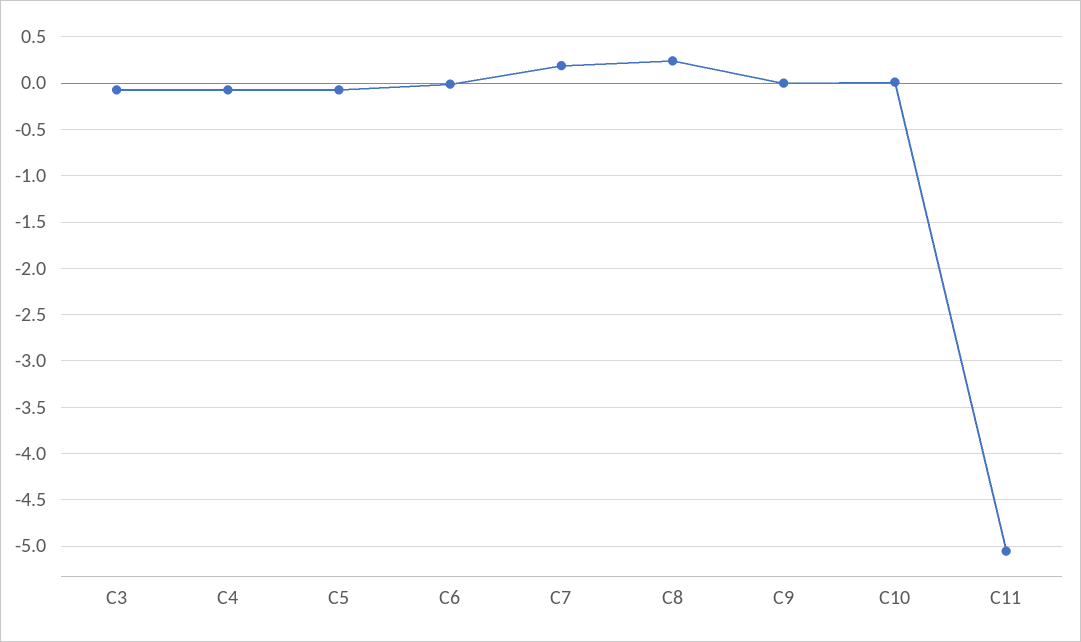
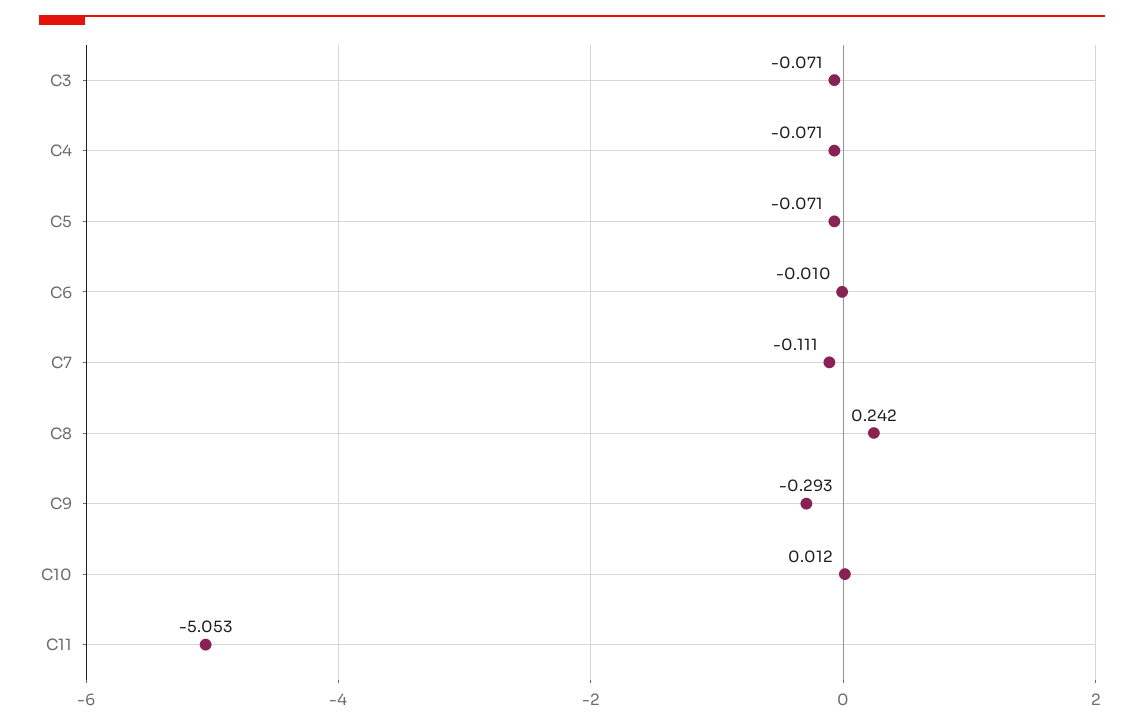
C7: 0.2 -> -0.111
C9: 0 -> -0.293

